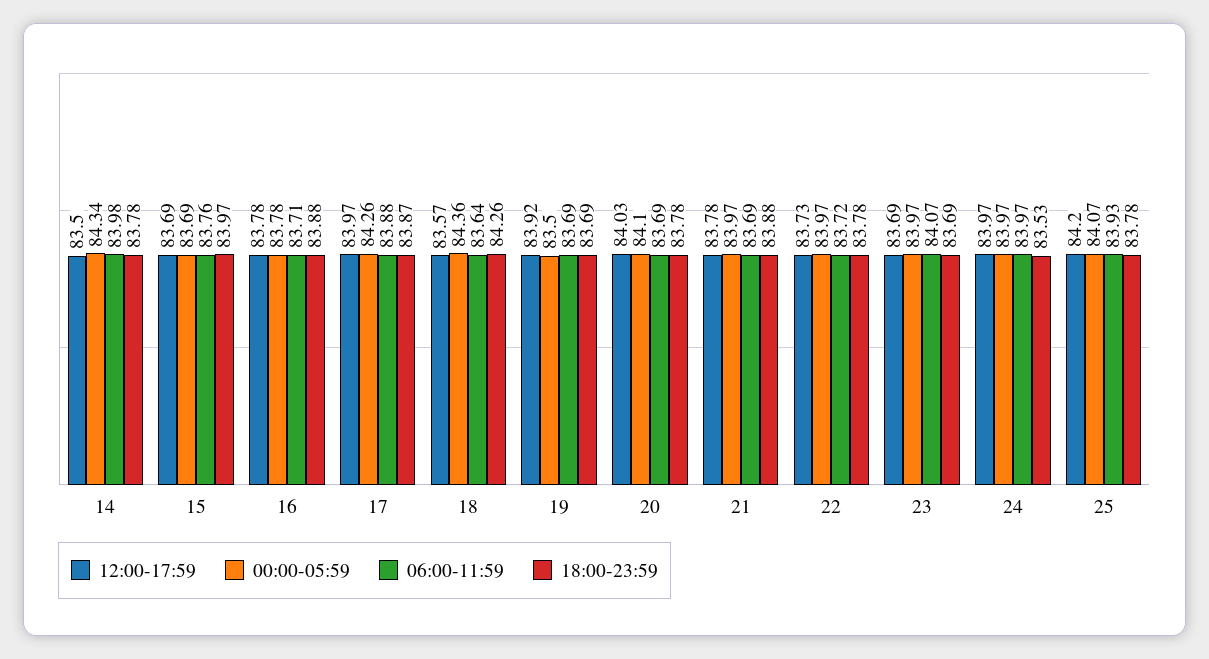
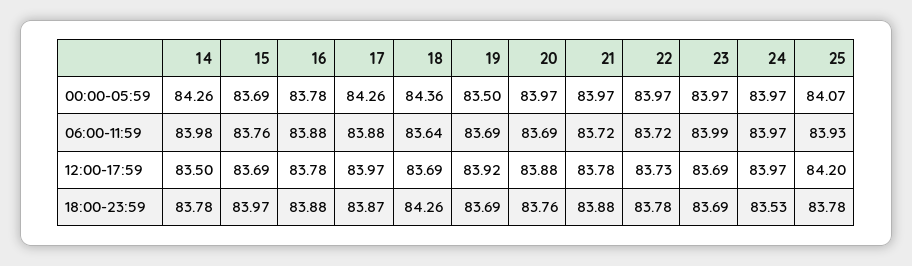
00:00-05:59, 14: 84.34 -> 84.26
06:00-11:59, 16: 83.71 -> 83.88
12:00-17:59, 18: 83.57 -> 83.69
12:00-17:59, 20: 84.03 -> 83.88
00:00-05:59, 20: 84.1 -> 83.97
18:00-23:59, 20: 83.78 -> 83.76
06:00-11:59, 21: 83.69 -> 83.72
06:00-11:59, 23: 84.07 -> 83.99

